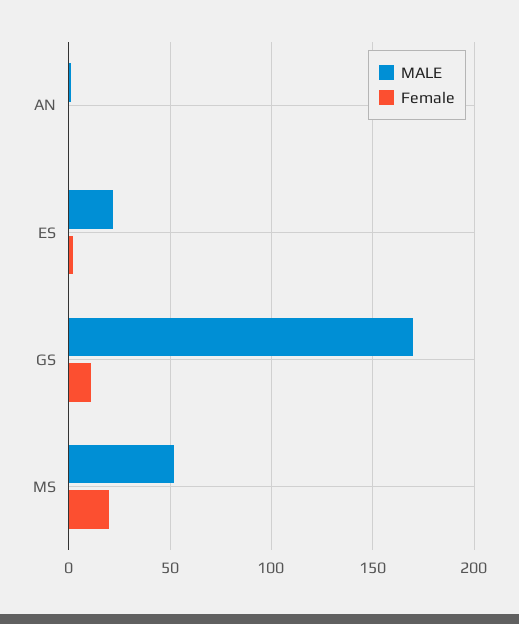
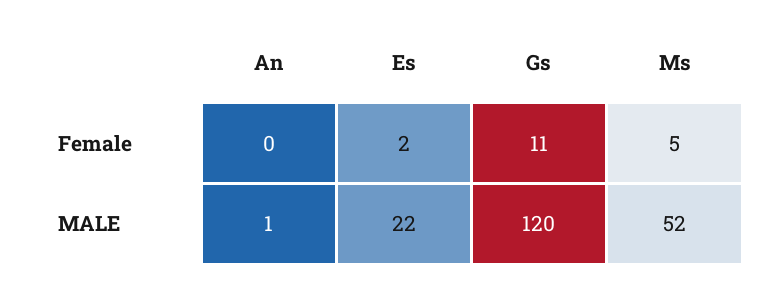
MALE, GS: 170 -> 120
Female, MS: 20 -> 5

